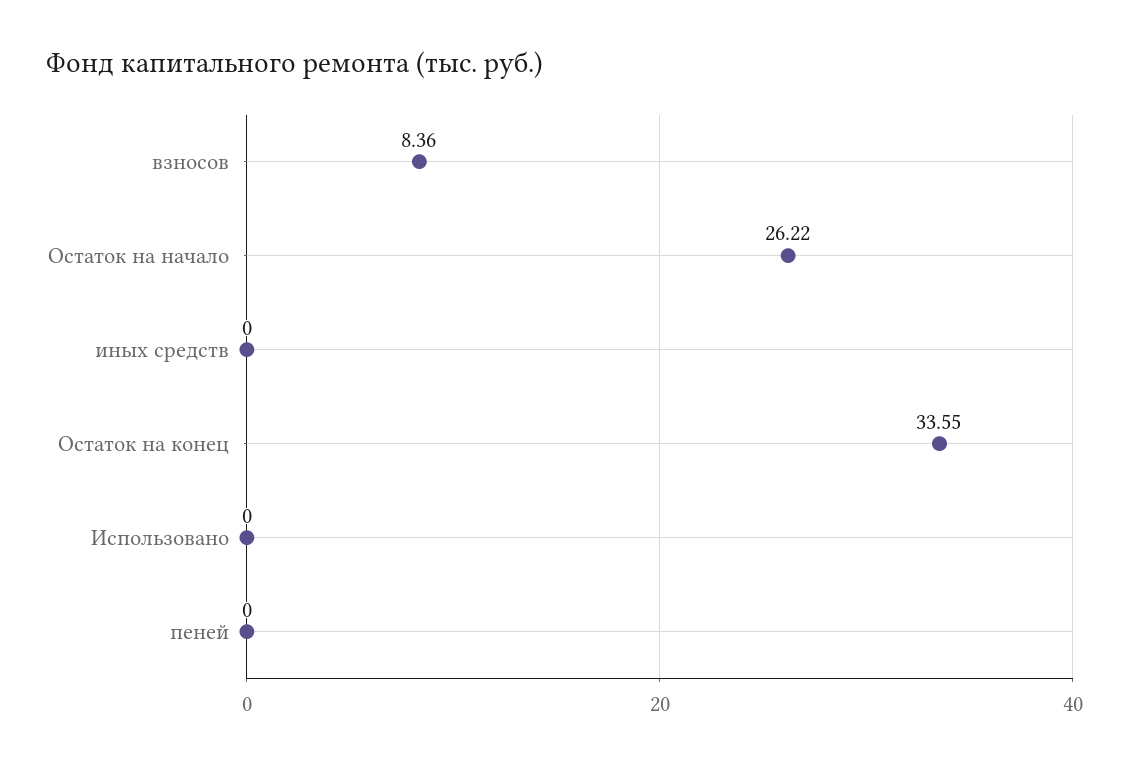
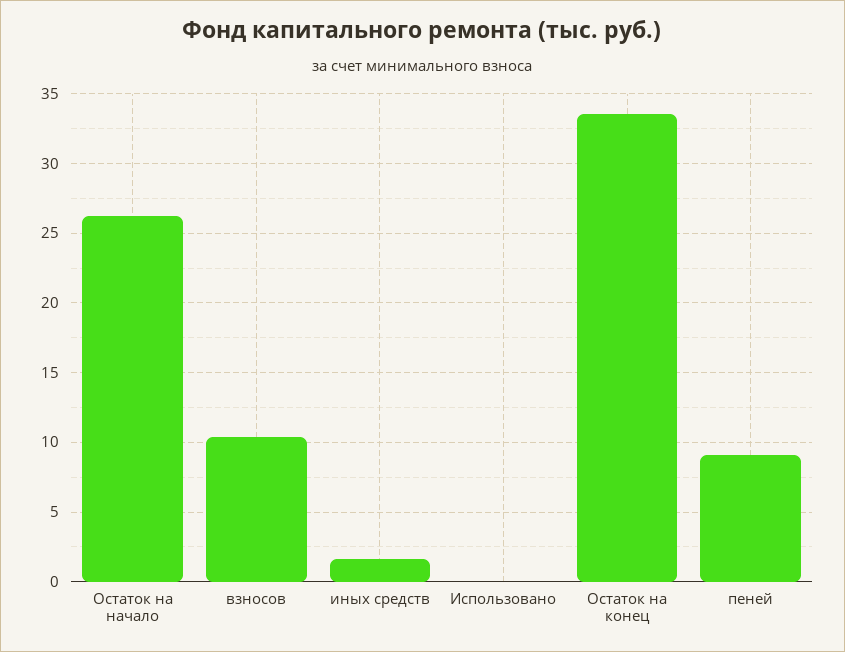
взносов: 8.36 -> 10.5
иных средств: 0 -> 1.5
пеней: 0 -> 9

